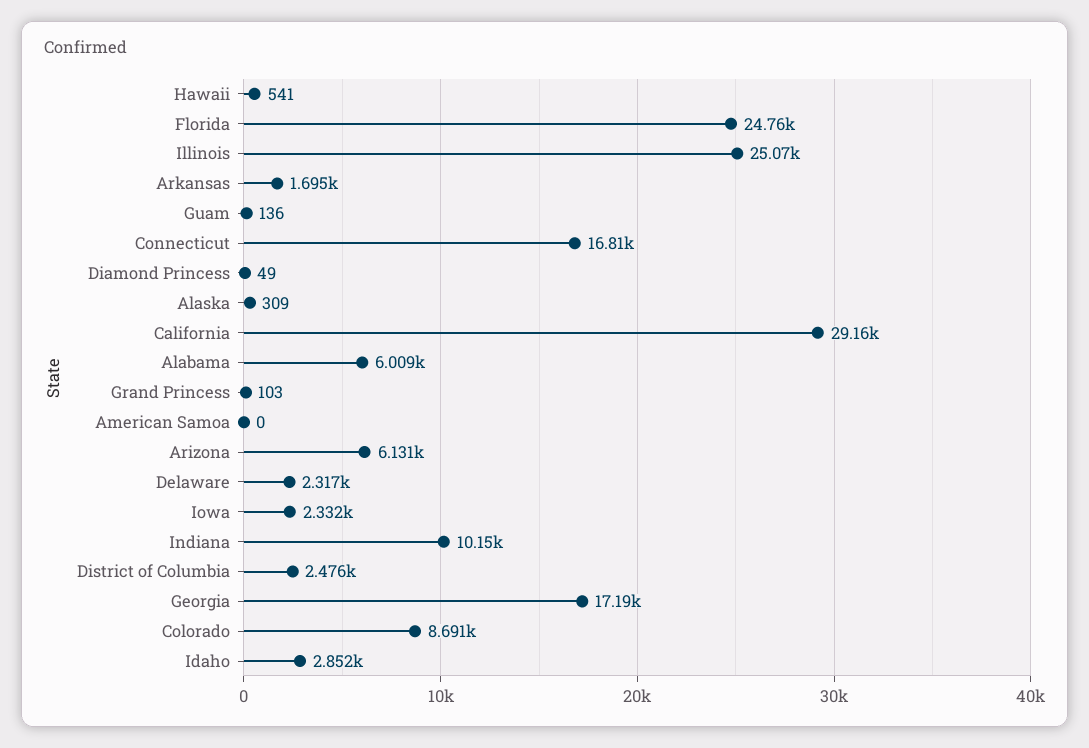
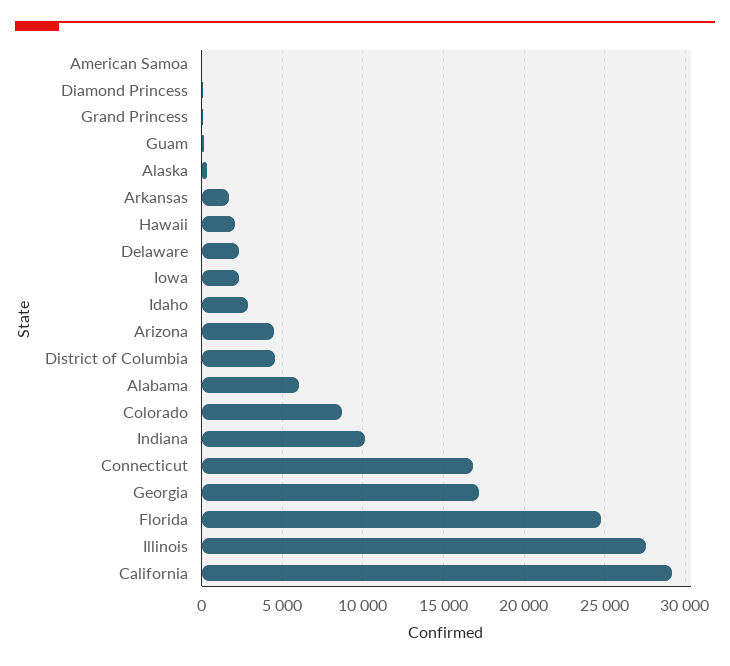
Hawaii: 541 -> 2000
Illinois: 25070 -> 27500
Arizona: 6131 -> 4500
District of Columbia: 2476 -> 4500

